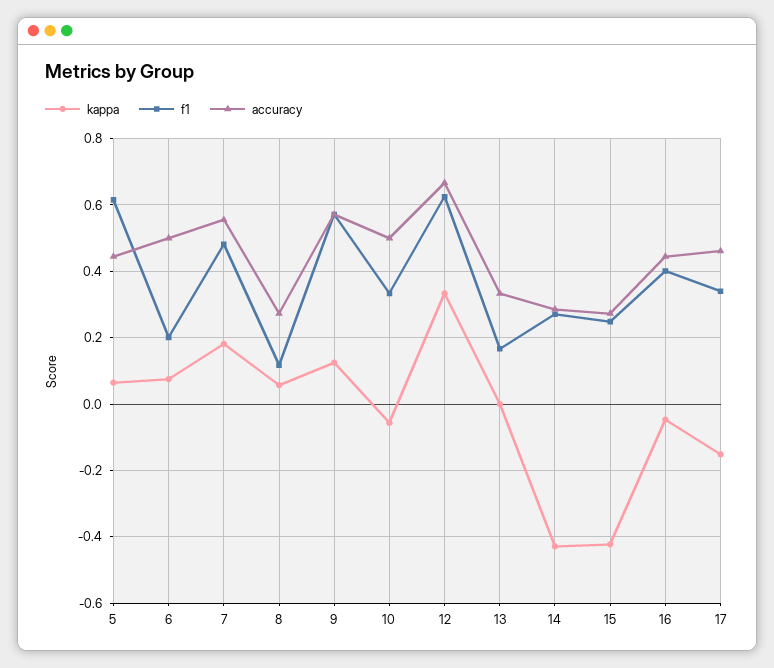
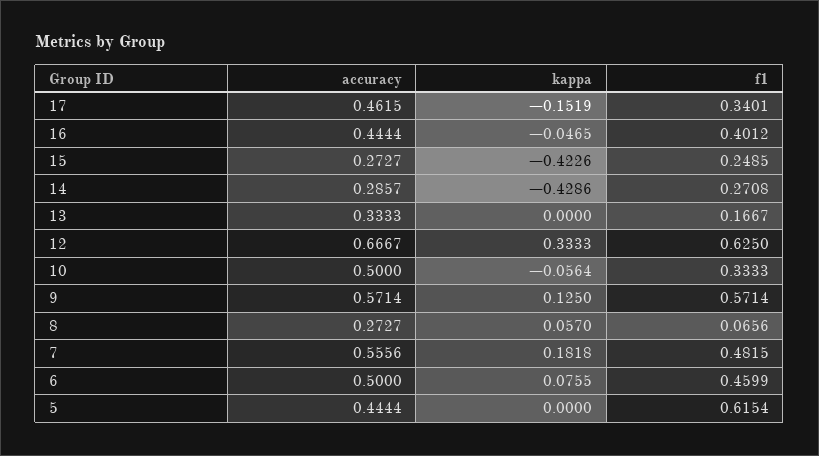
kappa, 5: 0.06 -> 0
f1, 6: 0.2 -> 0.4599
f1, 8: 0.12 -> 0.0656

